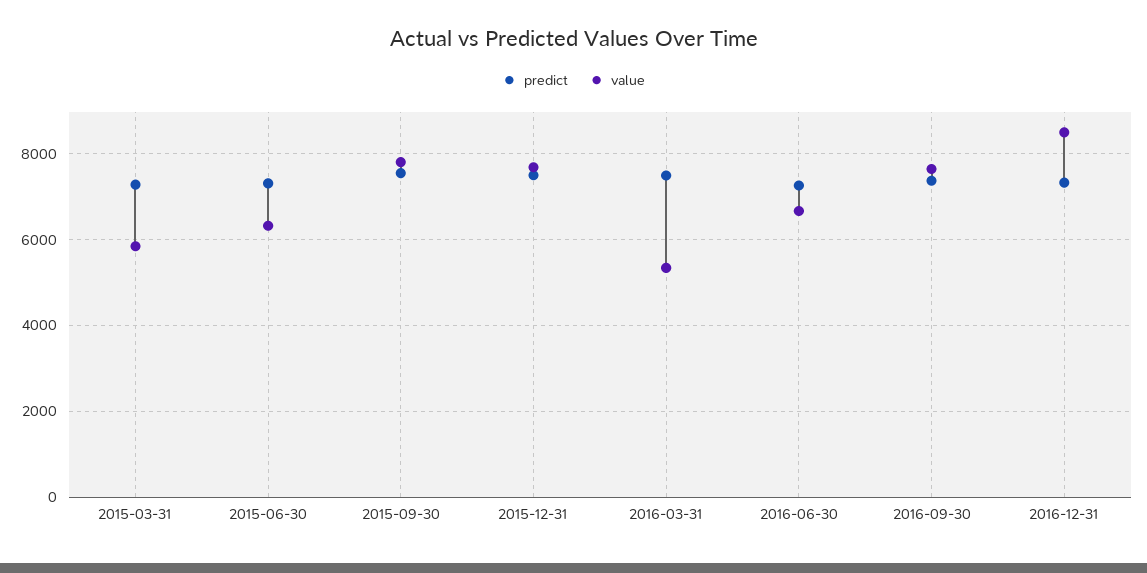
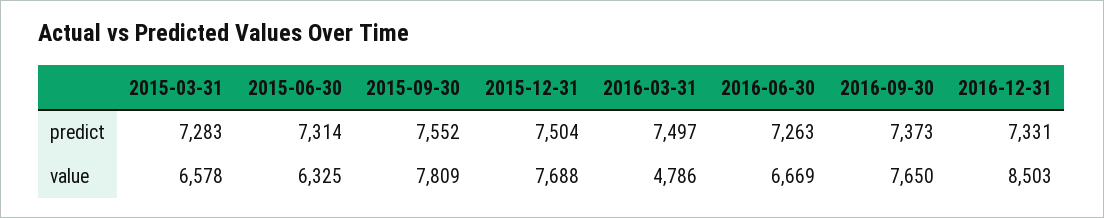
value, 2015-03-31: 5800 -> 6578
value, 2016-03-31: 5400 -> 4786

